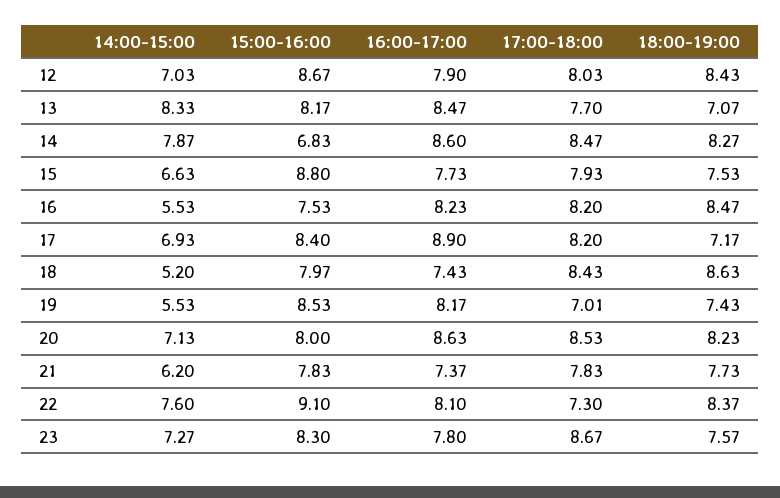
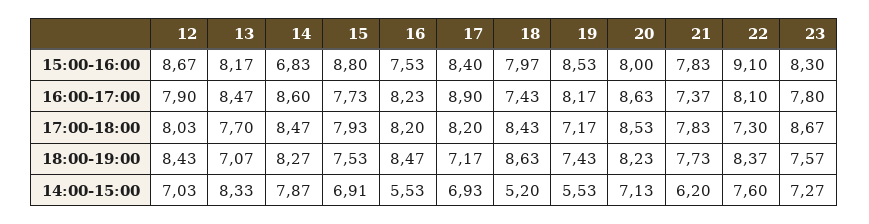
14:00-15:00, 15: 6.63 -> 6.91
17:00-18:00, 19: 7.01 -> 7.17

